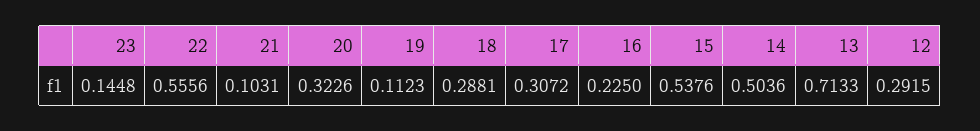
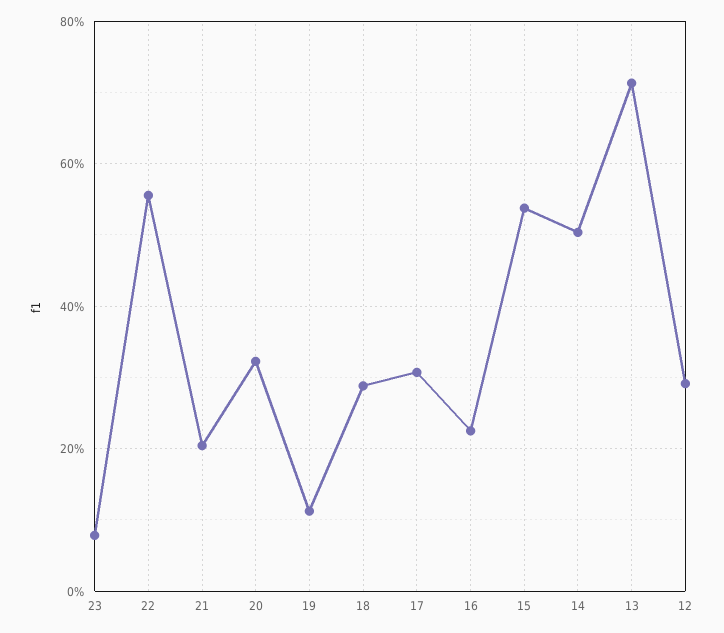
23: 0.1448 -> 0.08
21: 0.1031 -> 0.2

